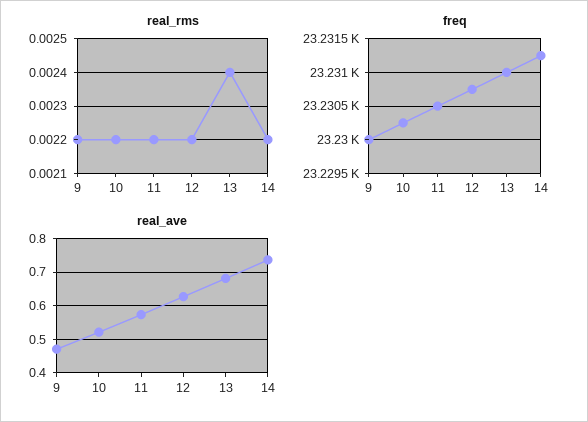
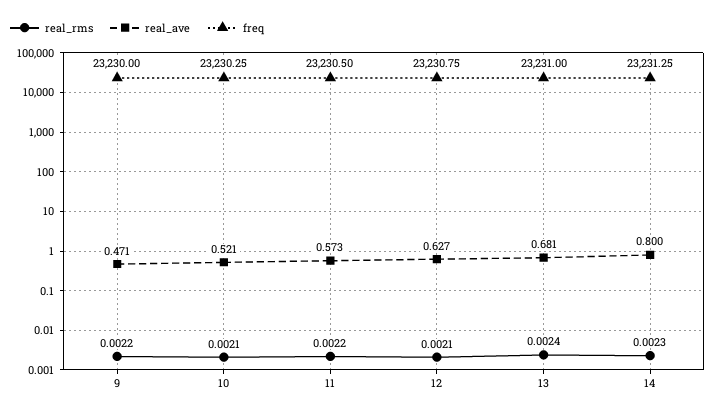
real_rms, 10: 0.0022 -> 0.0021
real_rms, 12: 0.0022 -> 0.0021
real_rms, 14: 0.0022 -> 0.0023
real_ave, 14: 0.74 -> 0.8

